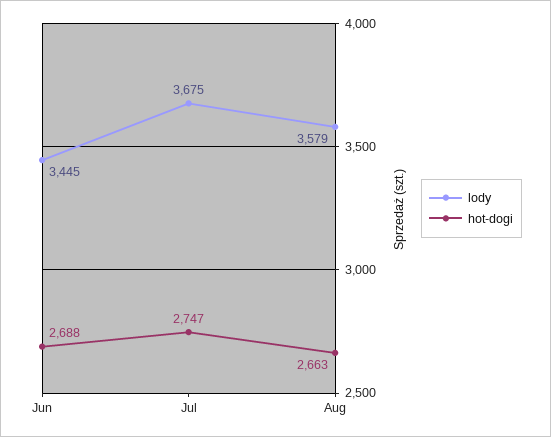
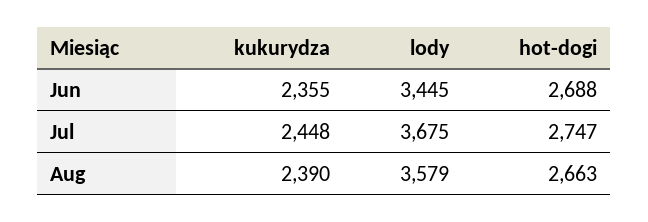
kukurydza, Jun: none -> 2355
kukurydza, Jul: none -> 2448
kukurydza, Aug: none -> 2390

